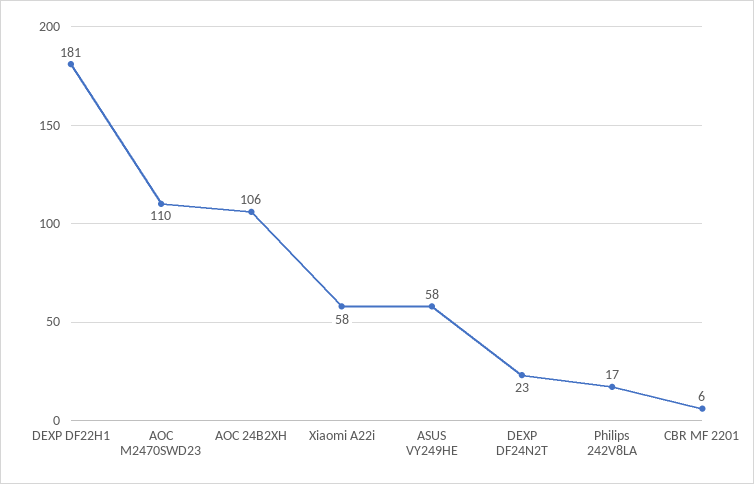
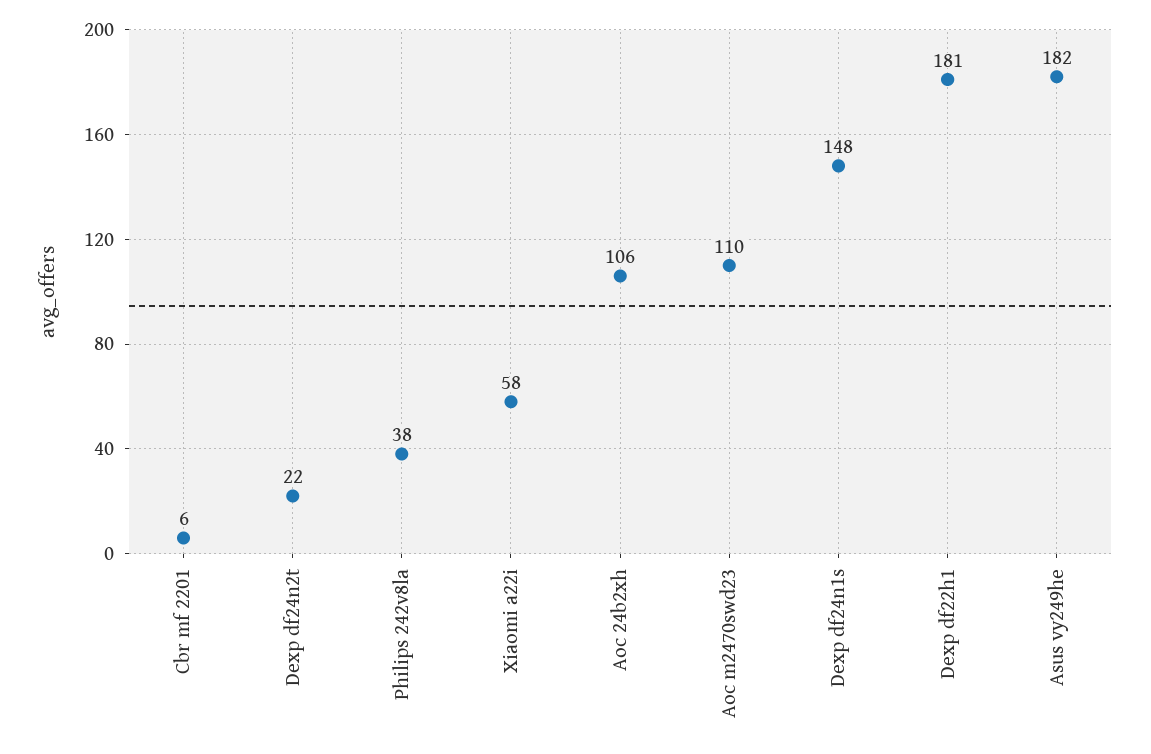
ASUS VY249HE: 58 -> 182
DEXP DF24N2T: 23 -> 22
Philips 242V8LA: 17 -> 38
Dexp df24n1s: none -> 148

